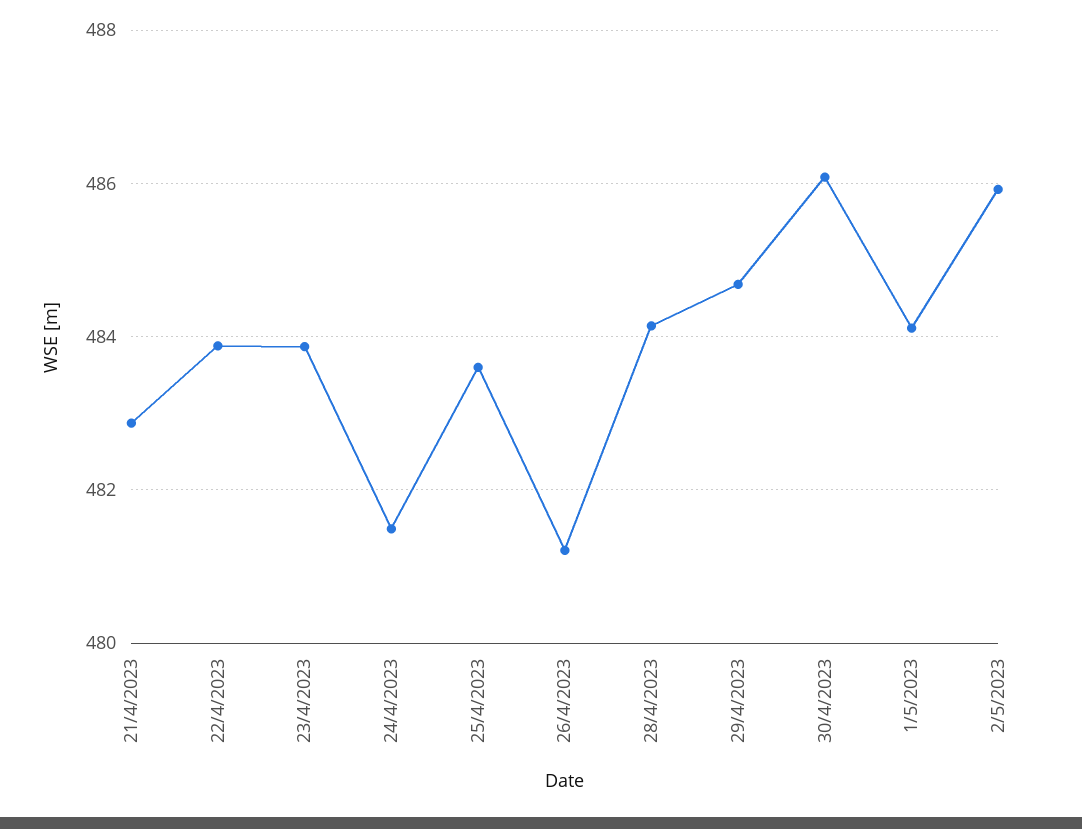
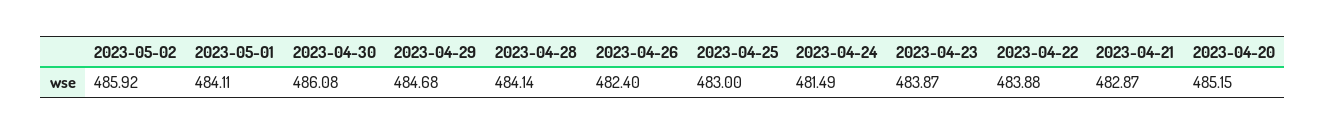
25/4/2023: 483.6 -> 483
26/4/2023: 481.2 -> 482.4
2023-04-20: none -> 485.15

